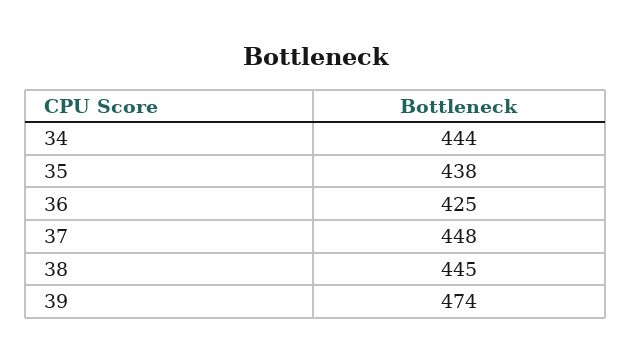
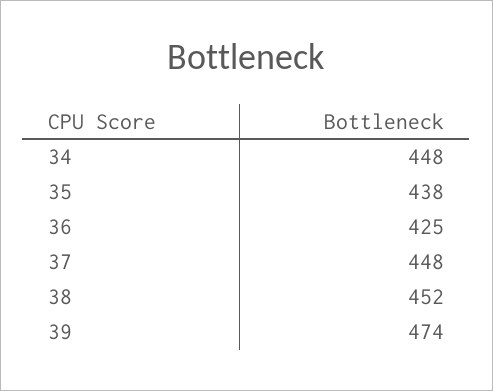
34: 444 -> 448
38: 445 -> 452

